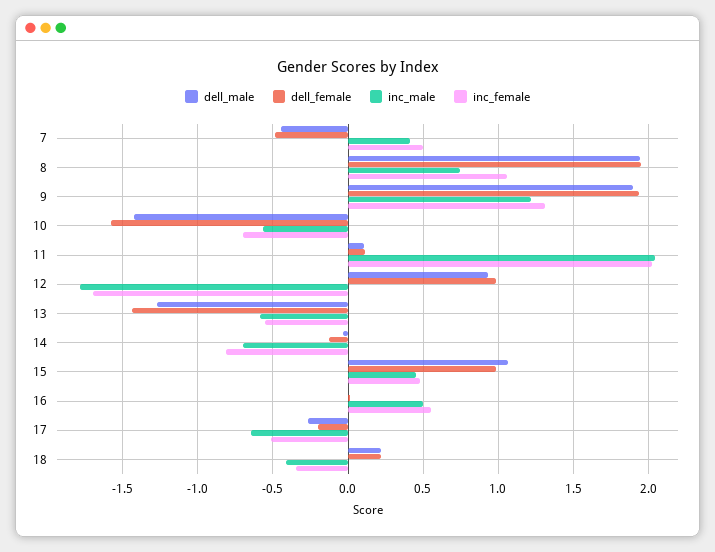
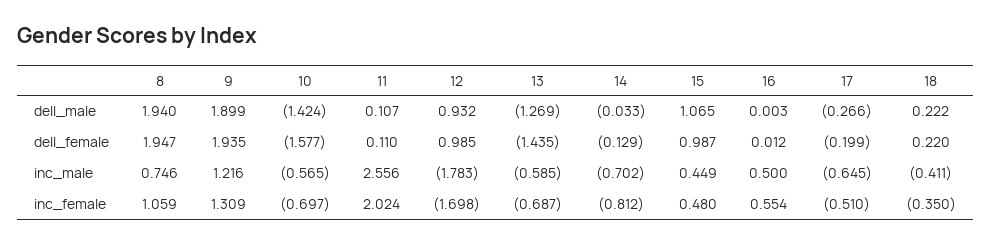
dell_male, 7: -0.45 -> none
dell_female, 7: -0.5 -> none
inc_male, 7: 0.4 -> none
inc_female, 7: 0.5 -> none
inc_male, 11: 2.05 -> 2.556
inc_female, 13: -0.55 -> -0.687

